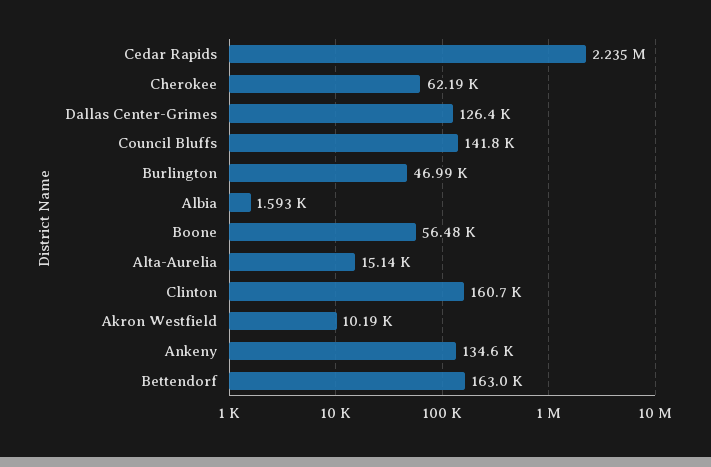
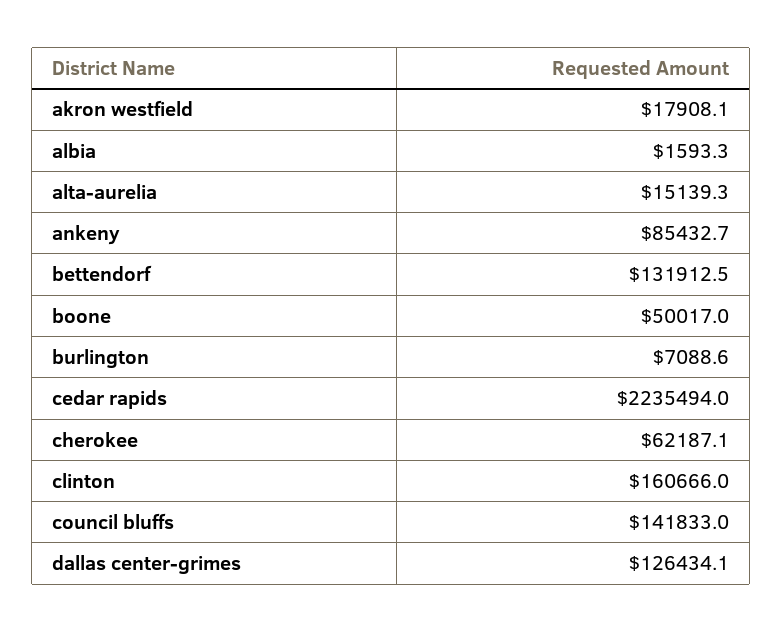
Burlington: 46990 -> 7088.6
Boone: 56480 -> 50017
Akron Westfield: 10190 -> 17908.1
Ankeny: 134600 -> 85432.7
Bettendorf: 163000 -> 131912.5

